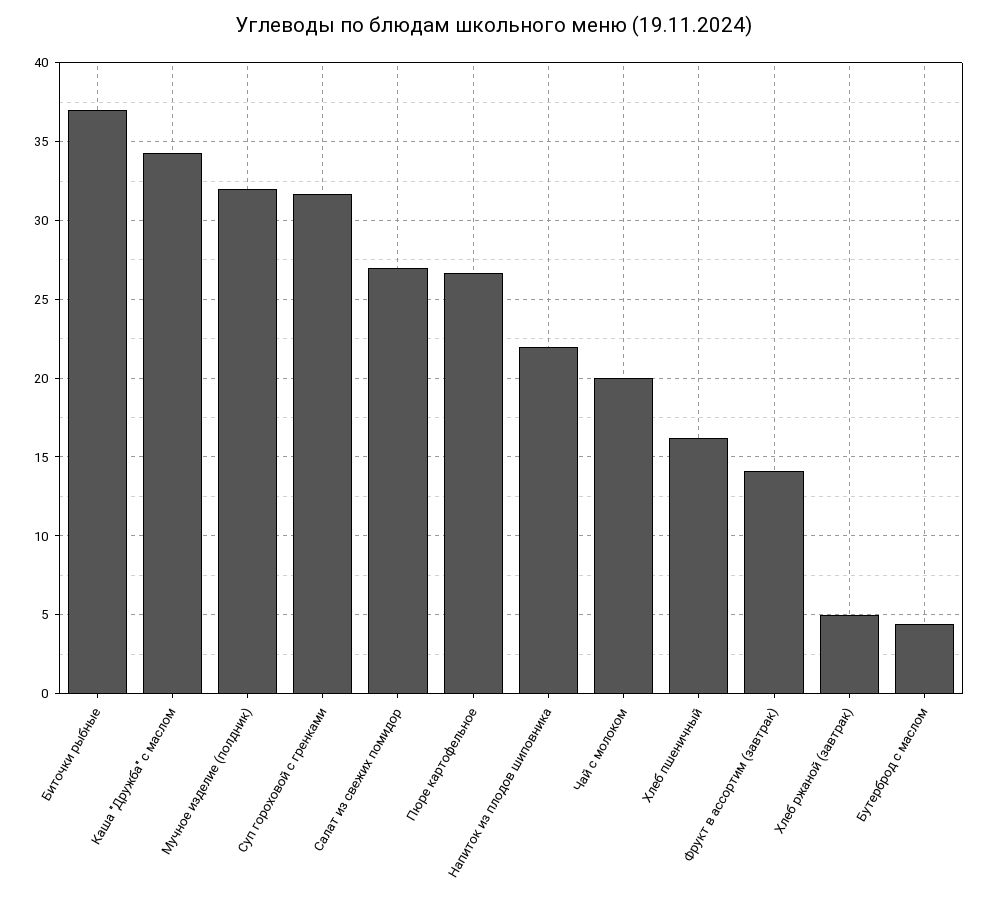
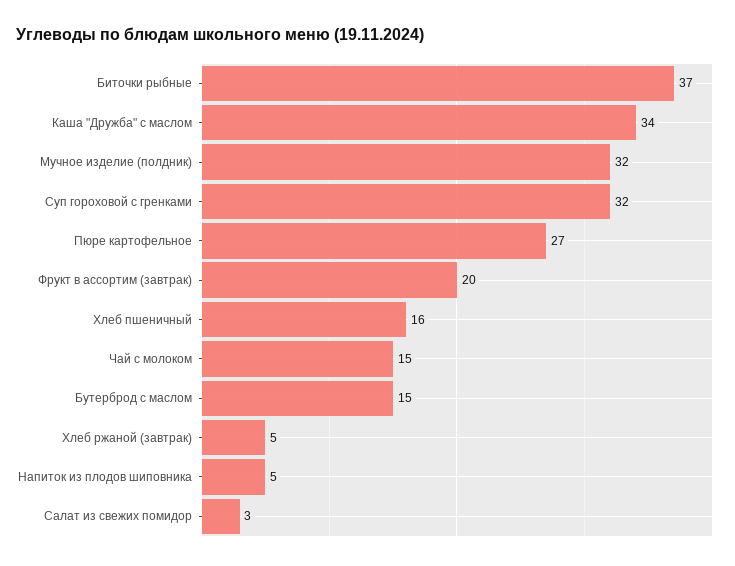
Салат из свежих помидор: 27 -> 3
Напиток из плодов шиповника: 22 -> 5
Чай с молоком: 20 -> 15
Фрукт в ассортим (завтрак): 14 -> 20
Бутерброд с маслом: 4.5 -> 15

